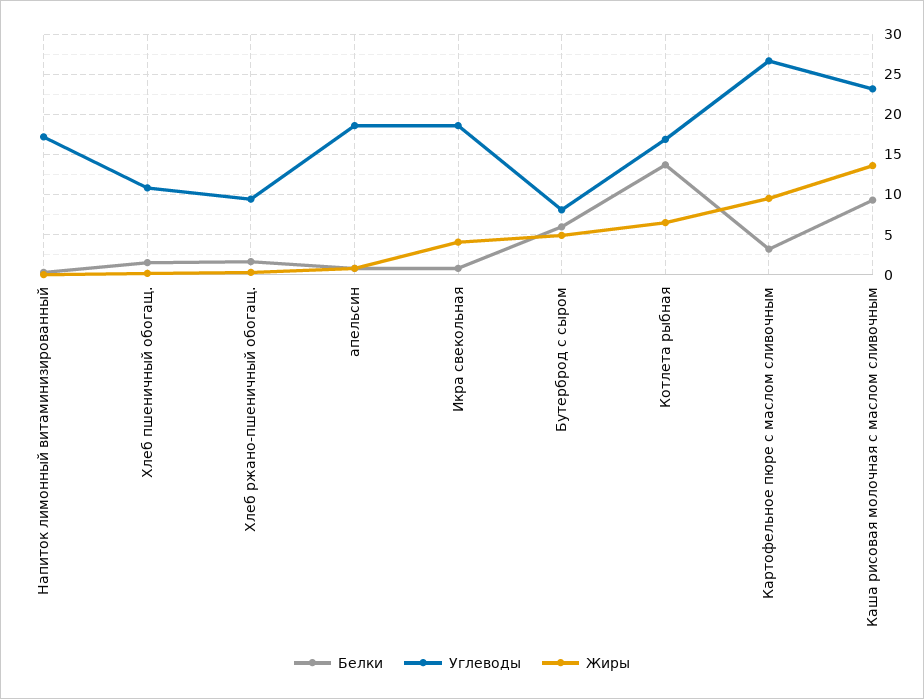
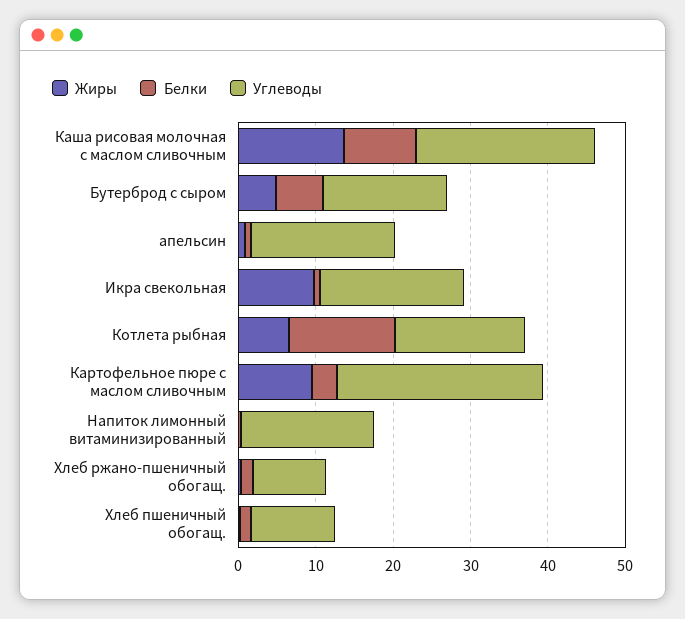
Жиры, Икра свекольная: 4 -> 10
Углеводы, Бутерброд с сыром: 8 -> 16

